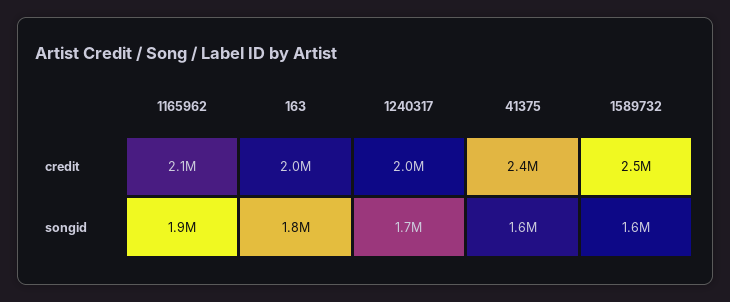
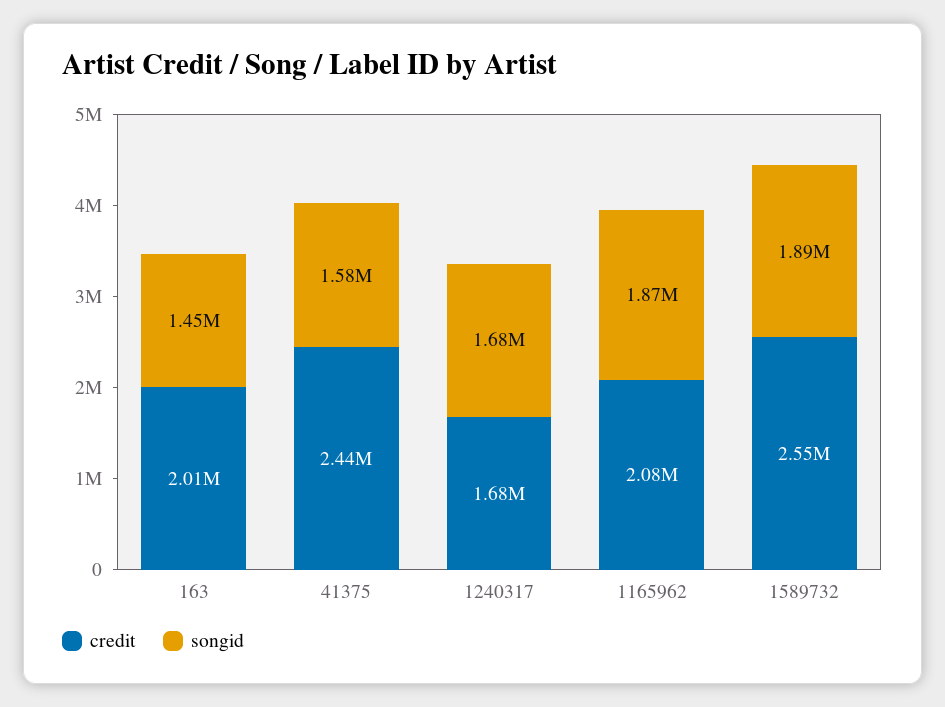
credit, 1240317: 2000000 -> 1680000
songid, 163: 1800000 -> 1450000
songid, 1589732: 1600000 -> 1890000

